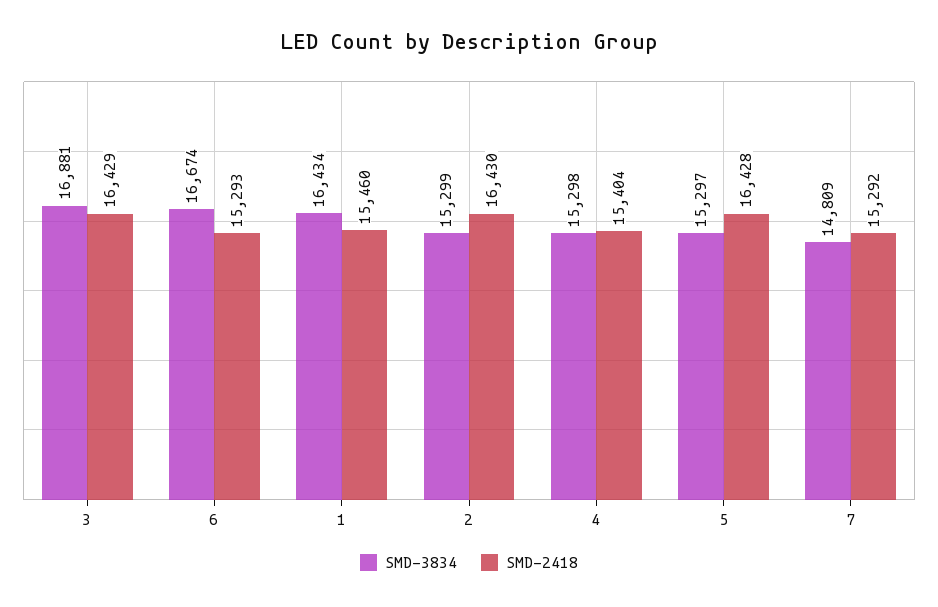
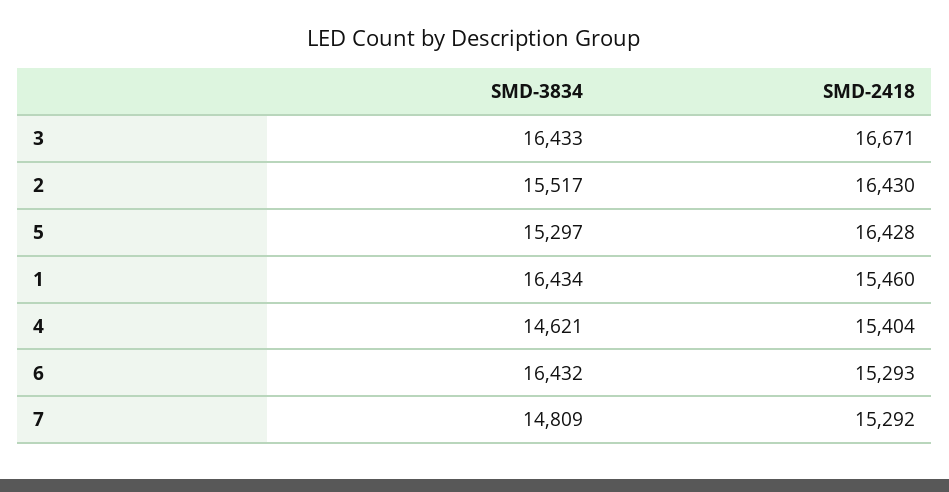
SMD-3834, 3: 16881 -> 16433
SMD-2418, 3: 16429 -> 16671
SMD-3834, 6: 16674 -> 16432
SMD-3834, 2: 15299 -> 15517
SMD-3834, 4: 15298 -> 14621

